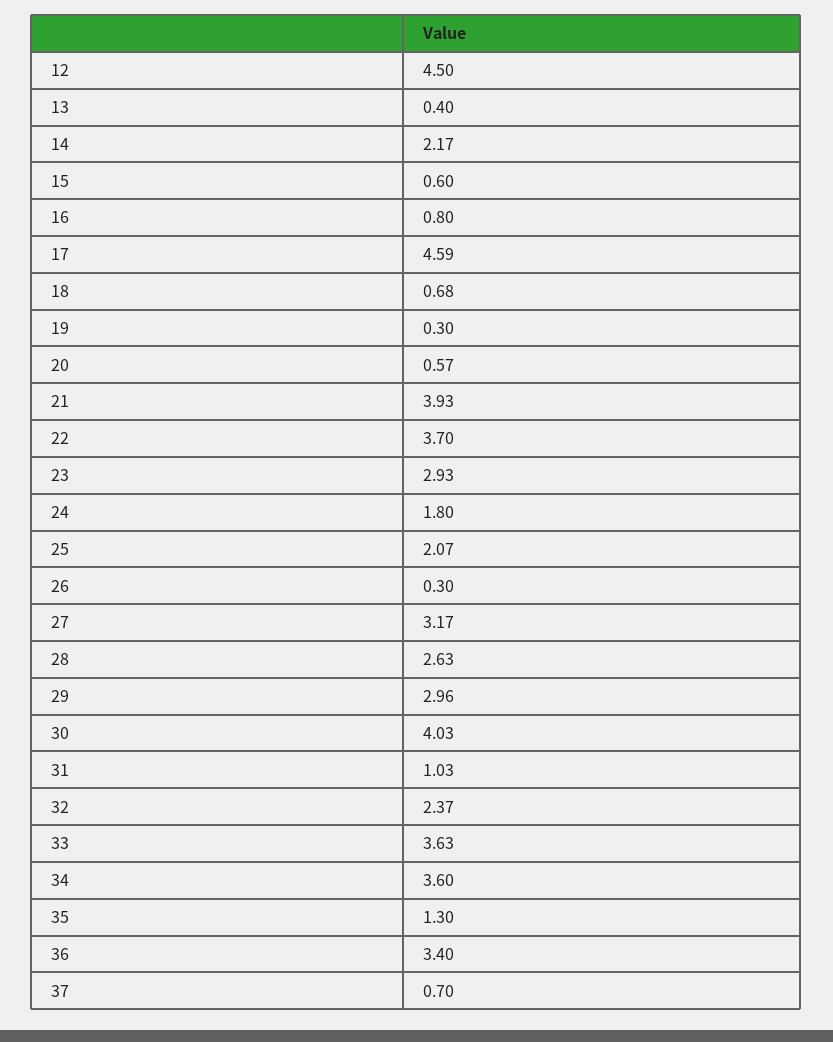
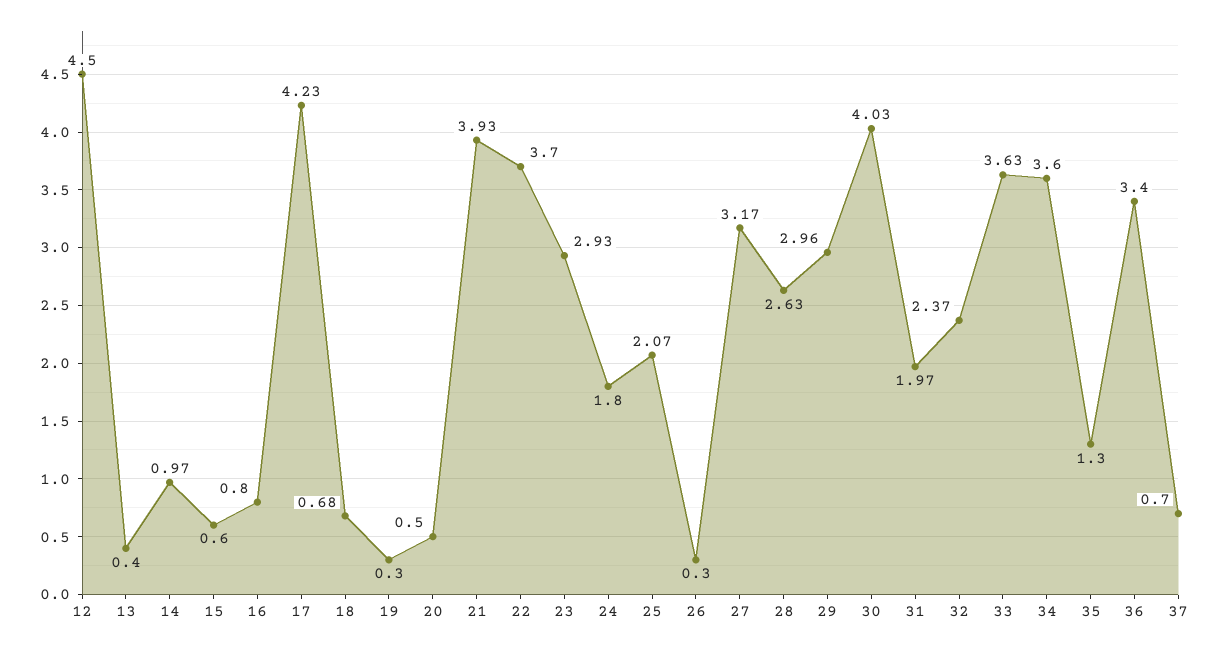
14: 2.17 -> 0.97
17: 4.59 -> 4.23
20: 0.57 -> 0.5
31: 1.03 -> 1.97

